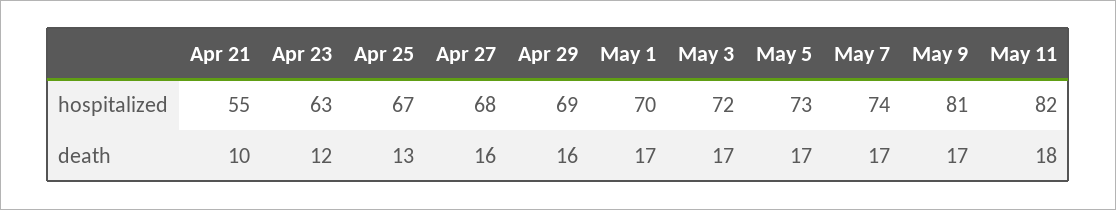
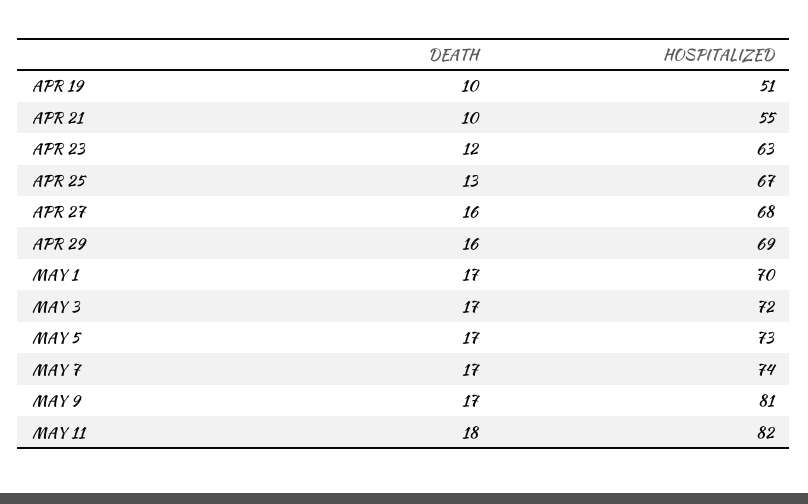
APR 19, death: none -> 10
APR 19, hospitalized: none -> 51

